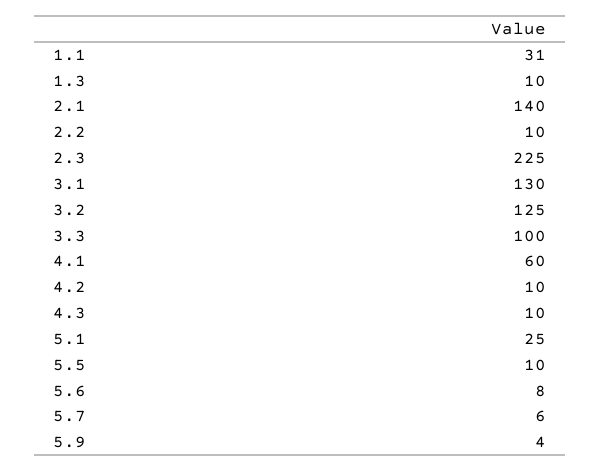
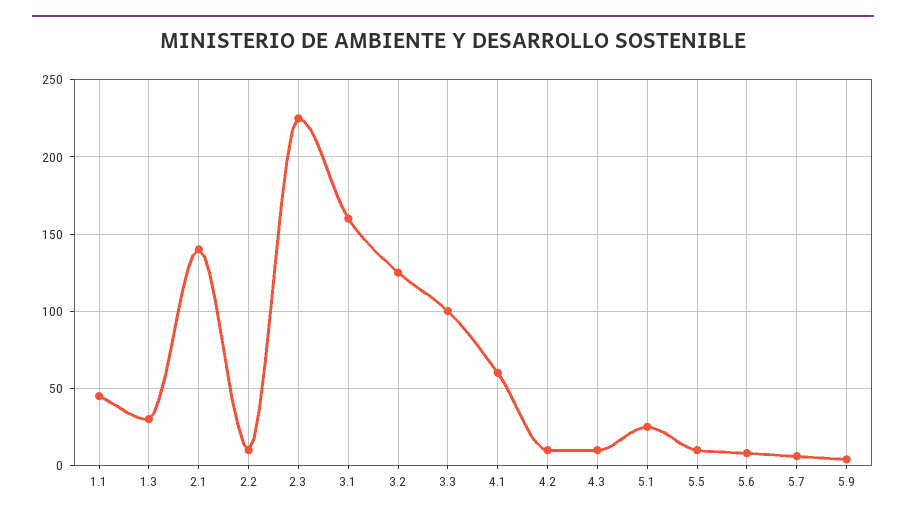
1.1: 31 -> 45
1.3: 10 -> 30
3.1: 130 -> 160

